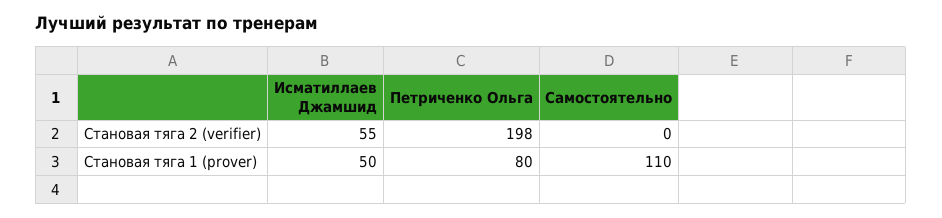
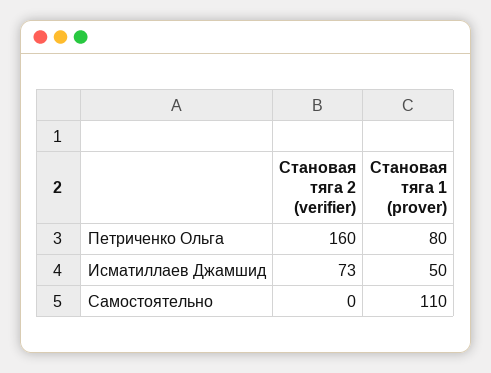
Исматиллаев Джамшид, Становая тяга 2 (verifier): 55 -> 73
Петриченко Ольга, Становая тяга 2 (verifier): 198 -> 160

